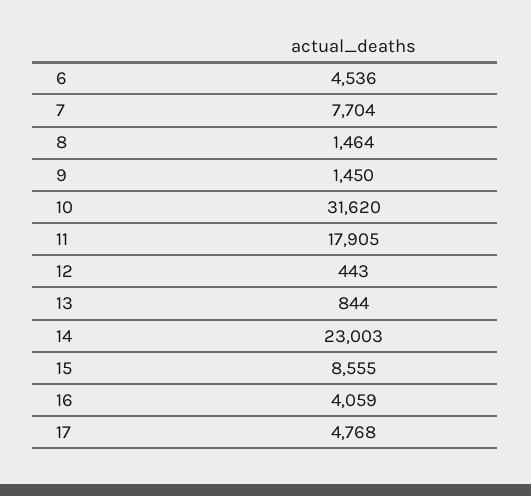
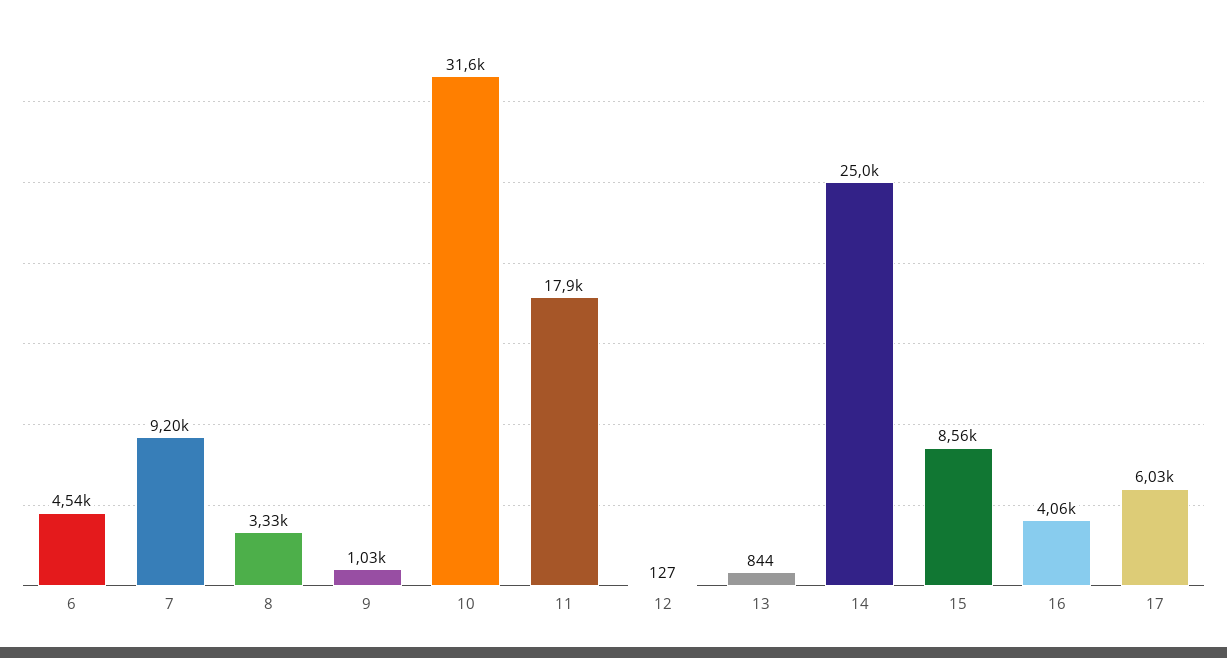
7: 7704 -> 9200
8: 1464 -> 3330
9: 1450 -> 1030
12: 443 -> 127
14: 23003 -> 25000
17: 4768 -> 6030

